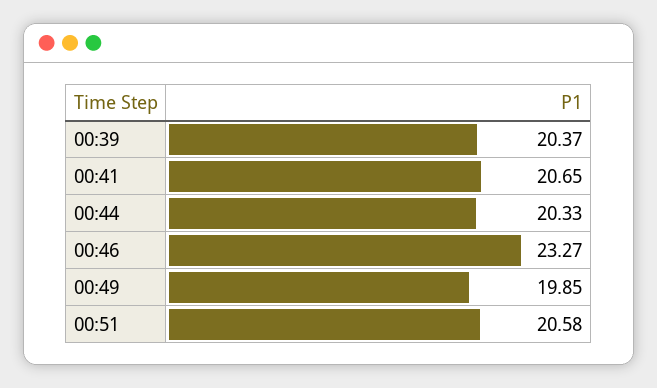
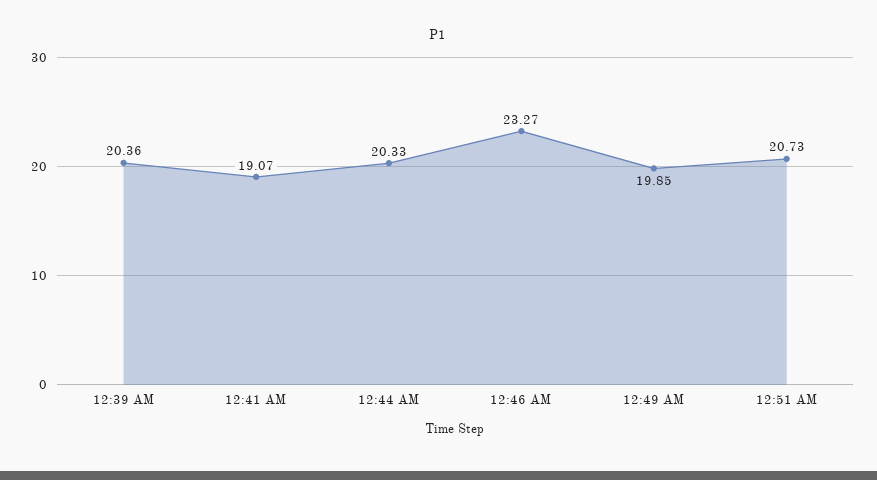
00:39: 20.37 -> 20.36
00:41: 20.65 -> 19.07
00:51: 20.58 -> 20.73

